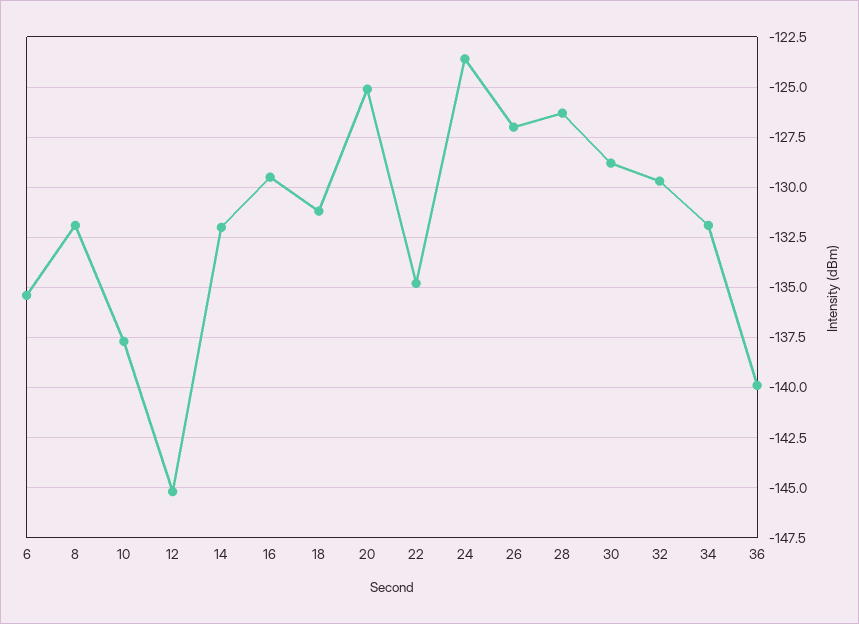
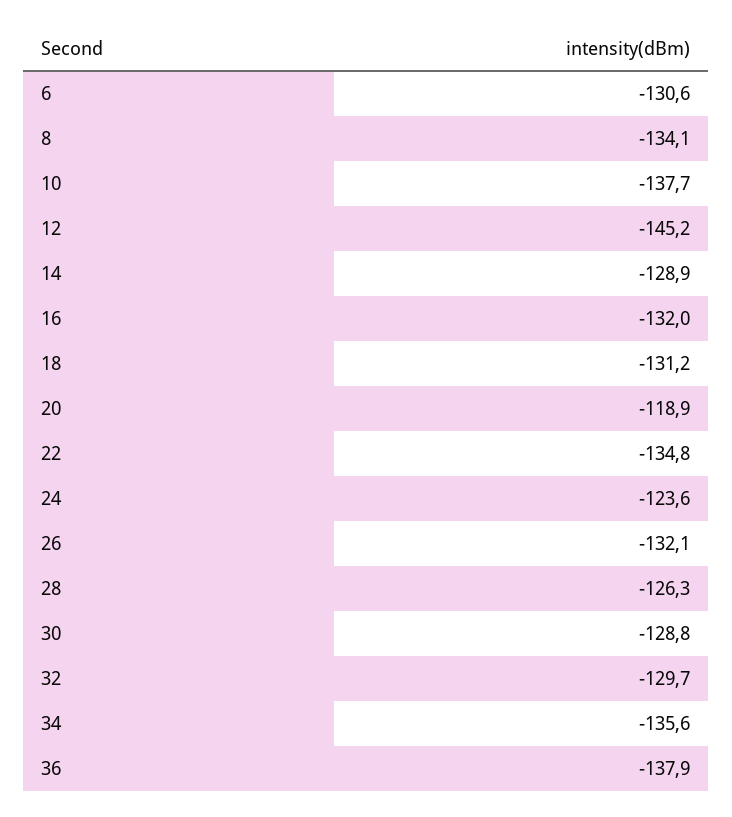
6: -135.5 -> -130.6
8: -132 -> -134.1
14: -132 -> -128.9
16: -129.5 -> -132
20: -125 -> -118.9
26: -127 -> -132.1
34: -132 -> -135.6
36: -140 -> -137.9

